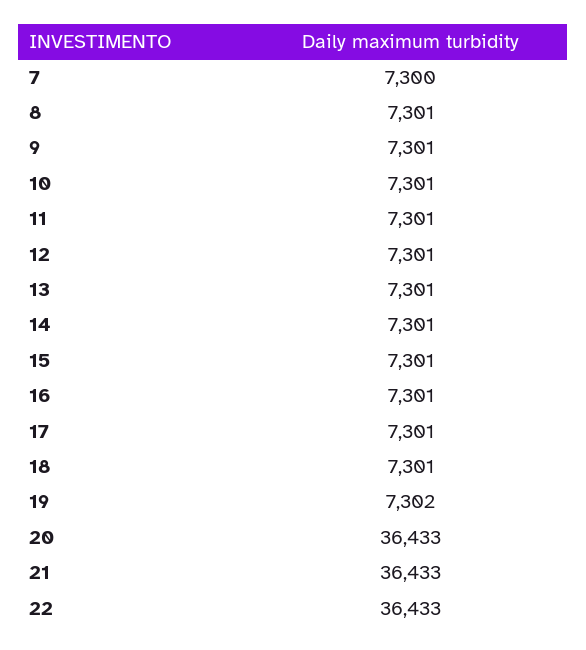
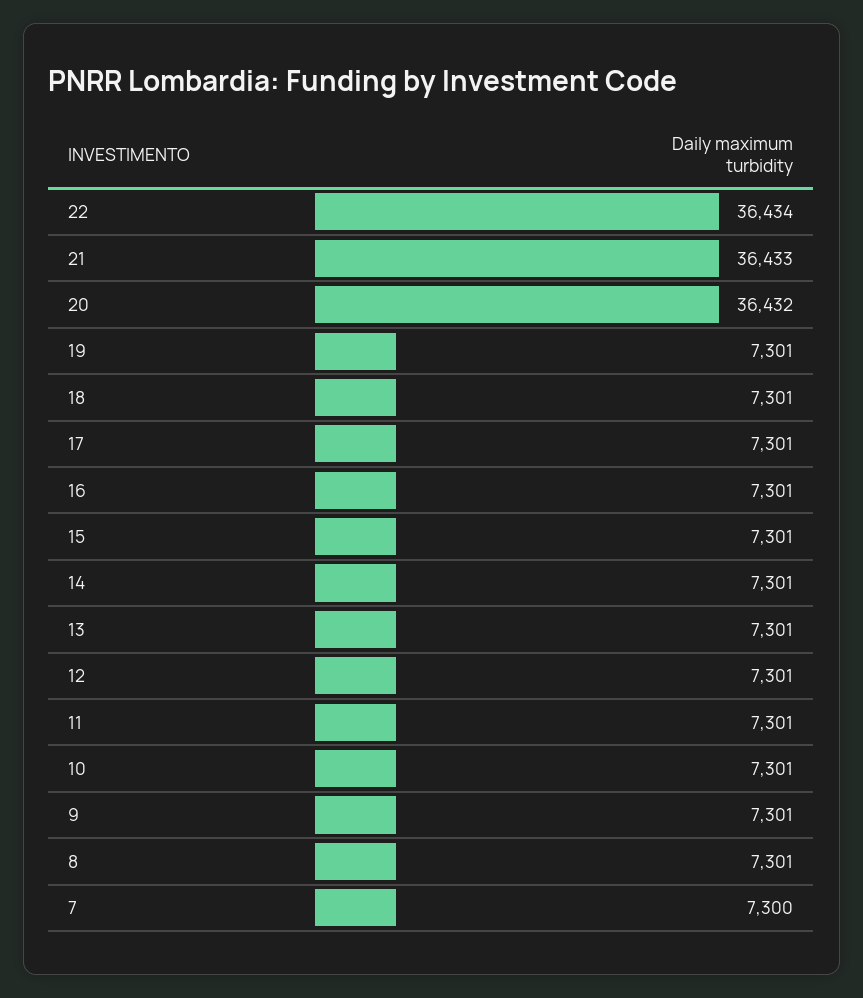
19: 7302 -> 7301
20: 36433 -> 36432
22: 36433 -> 36434

